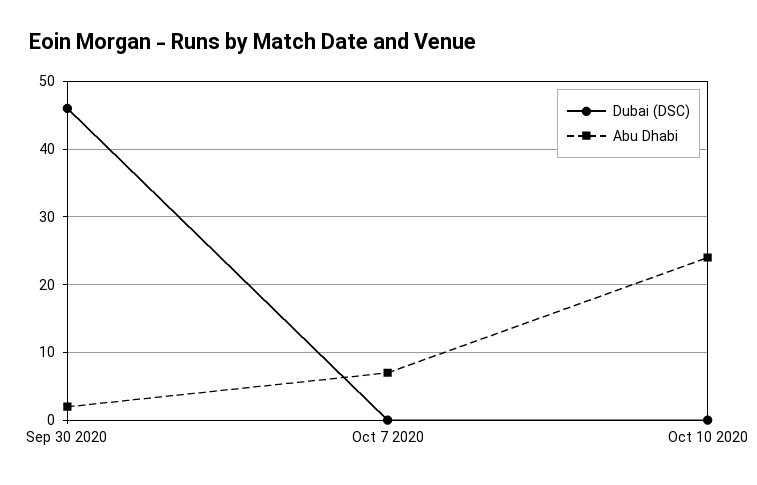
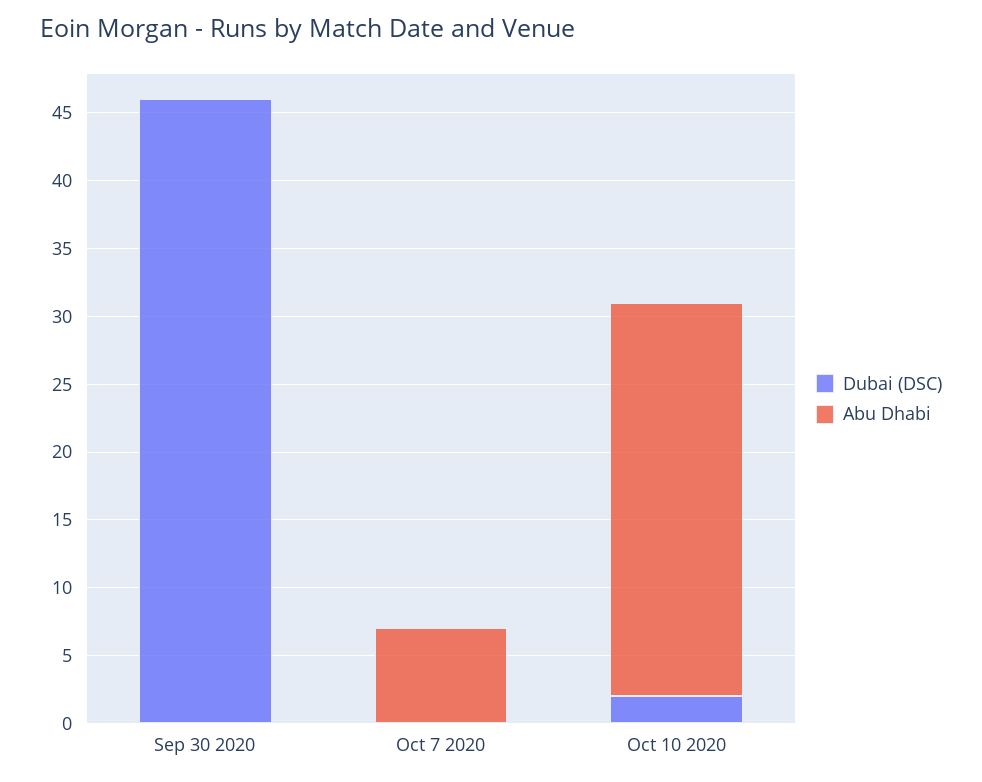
Abu Dhabi, Sep 30 2020: 2 -> 0
Dubai (DSC), Oct 10 2020: 0 -> 2
Abu Dhabi, Oct 10 2020: 24 -> 29

